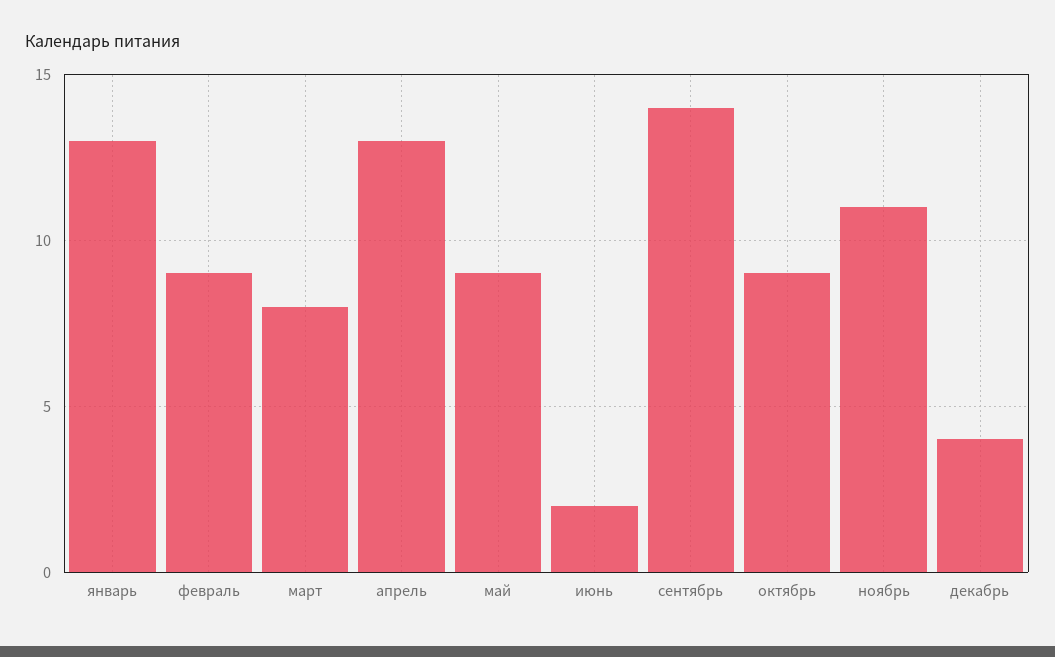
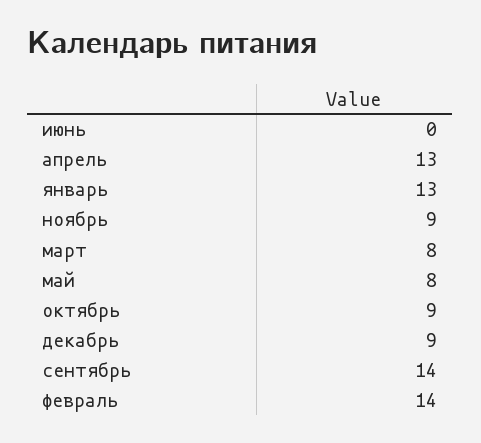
февраль: 9 -> 14
май: 9 -> 8
июнь: 2 -> 0
ноябрь: 11 -> 9
декабрь: 4 -> 9

